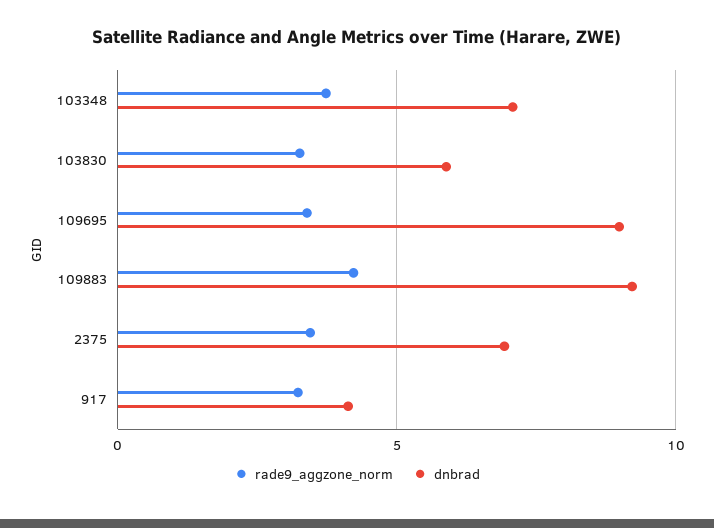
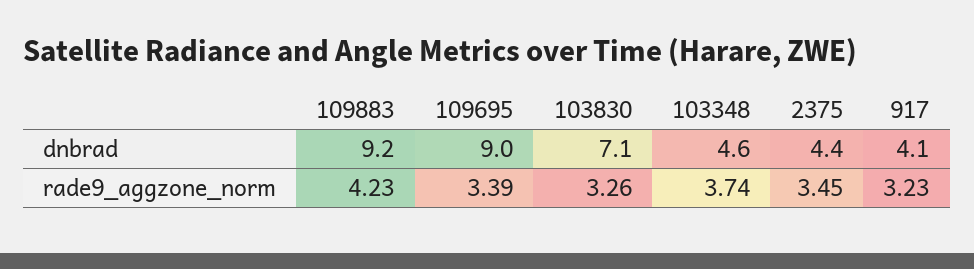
dnbrad, 103348: 7 -> 4.6
dnbrad, 103830: 6 -> 7.1
dnbrad, 2375: 7 -> 4.4

